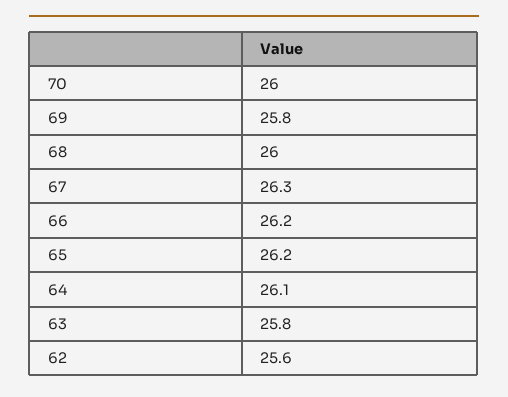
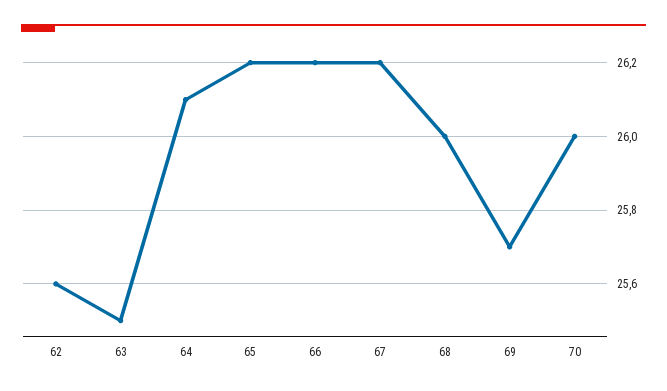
69: 25.8 -> 25.7
67: 26.3 -> 26.2
63: 25.8 -> 25.5

